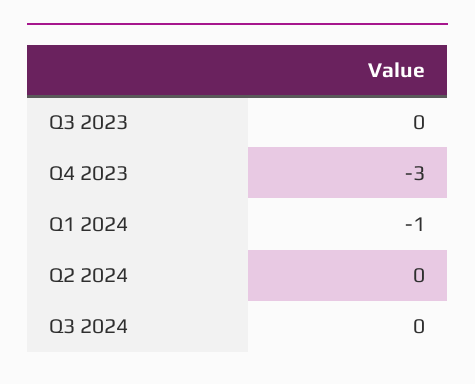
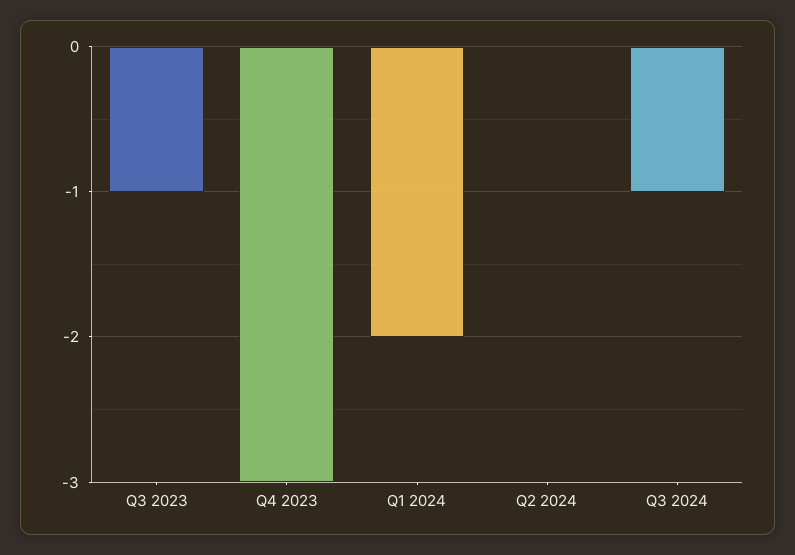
Q3 2023: 0 -> -1
Q1 2024: -1 -> -2
Q3 2024: 0 -> -1

